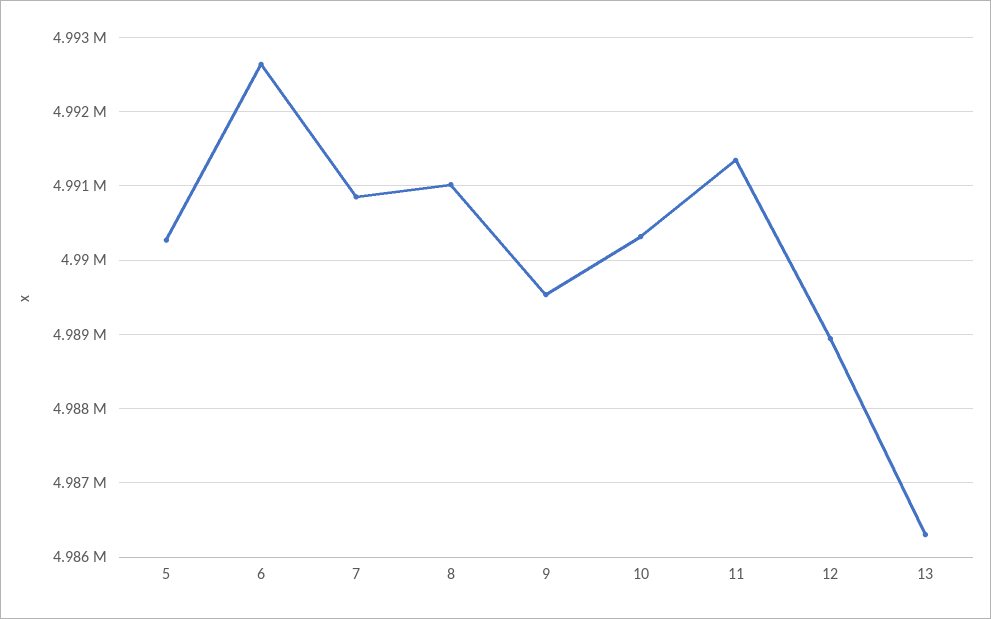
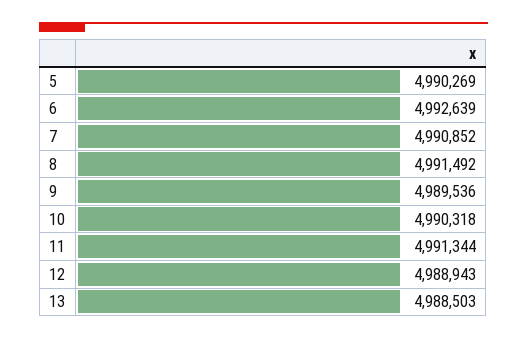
8: 4991000 -> 4991492
13: 4986300 -> 4988503

